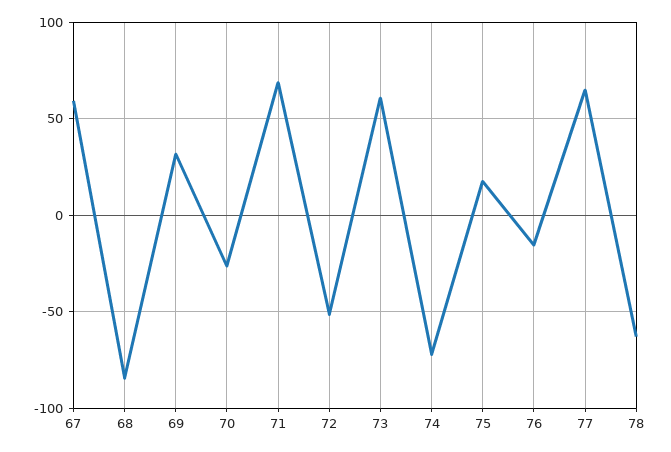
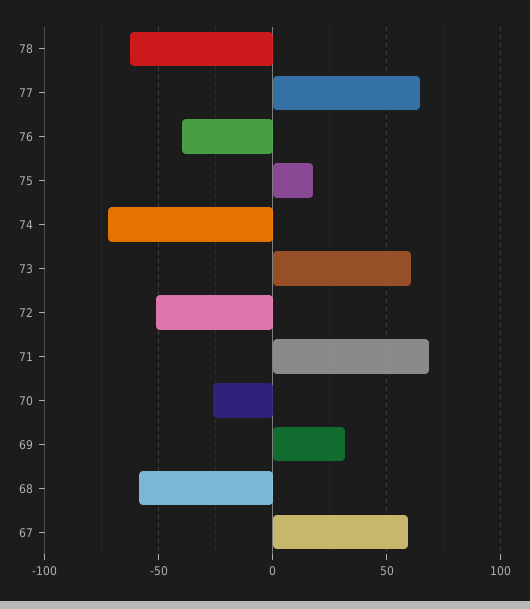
68: -85 -> -60
76: -15 -> -40

